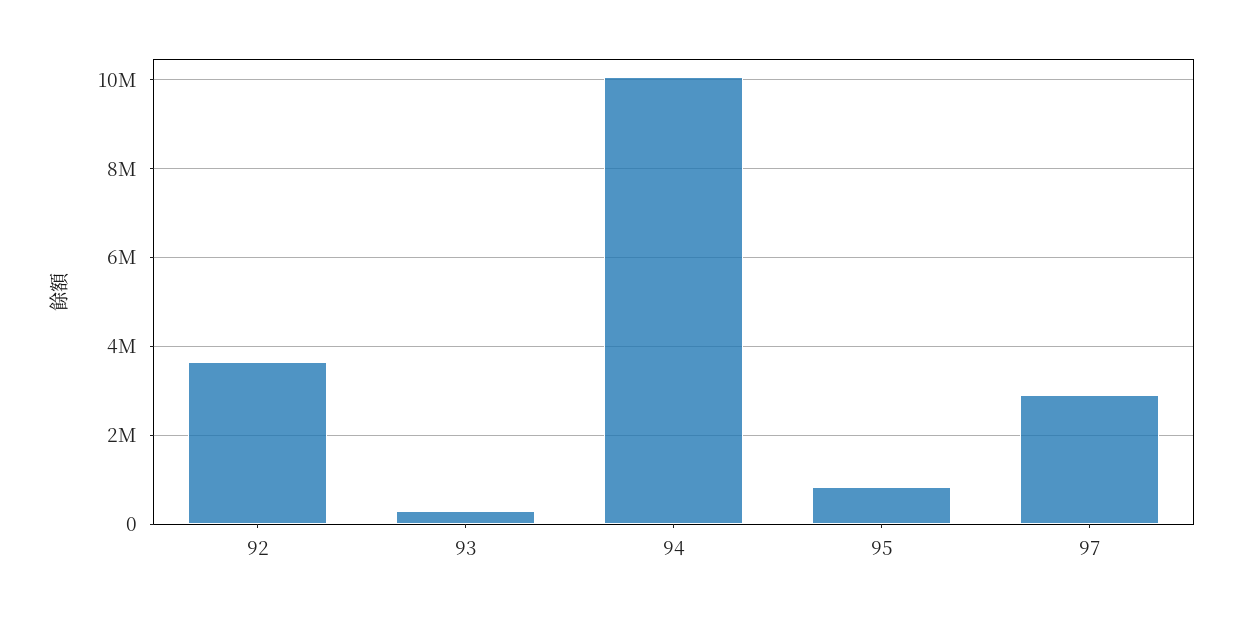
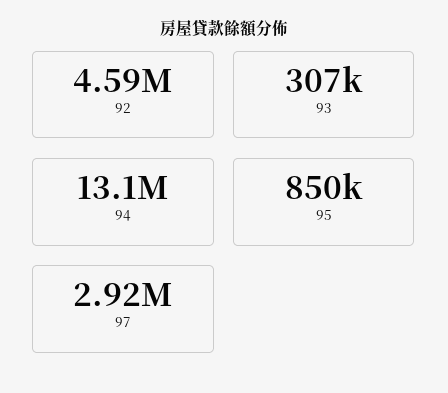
92: 3600000 -> 4590000
94: 10000000 -> 13100000

